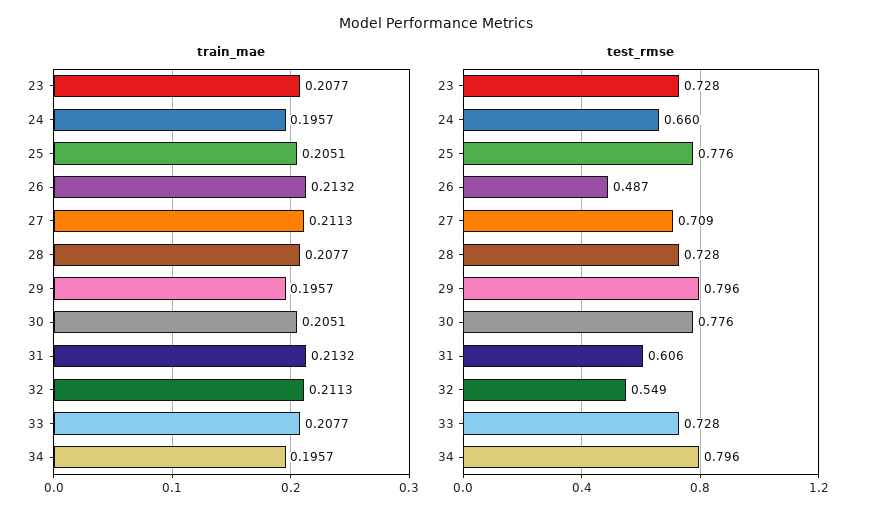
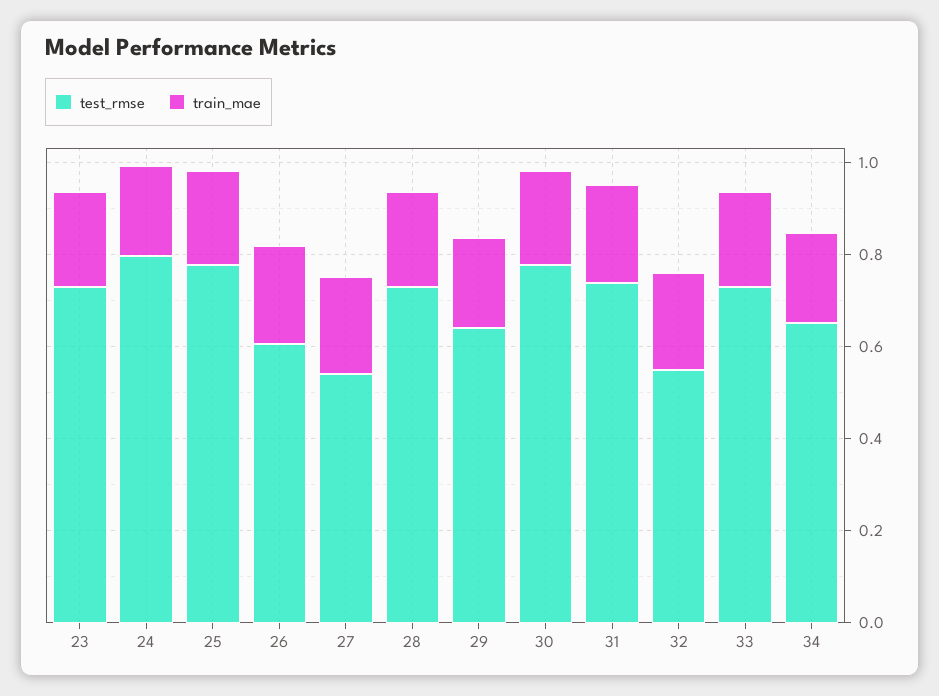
test_rmse, 24: 0.66 -> 0.8
test_rmse, 26: 0.487 -> 0.6
test_rmse, 27: 0.709 -> 0.55
test_rmse, 29: 0.796 -> 0.65
test_rmse, 31: 0.606 -> 0.75
test_rmse, 34: 0.796 -> 0.65

